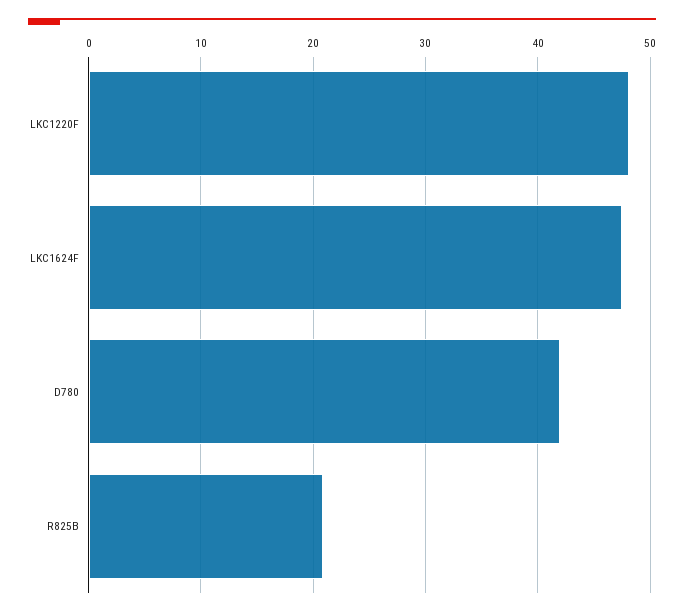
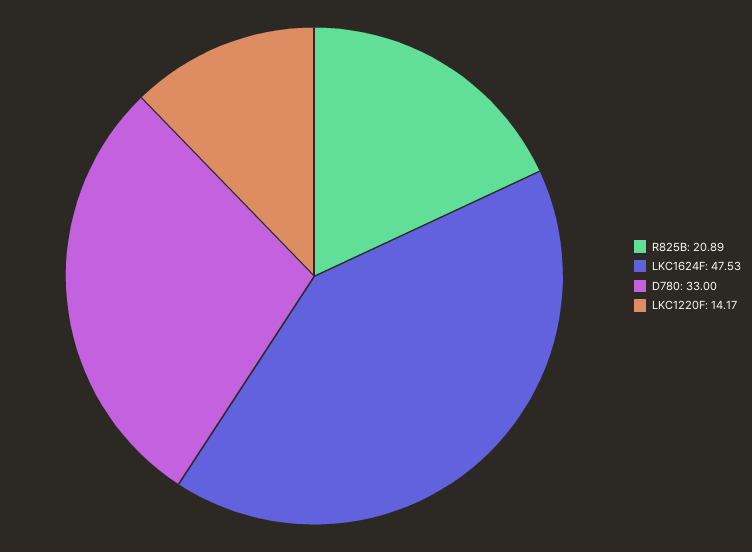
LKC1220F: 48 -> 14.17
D780: 42 -> 33

